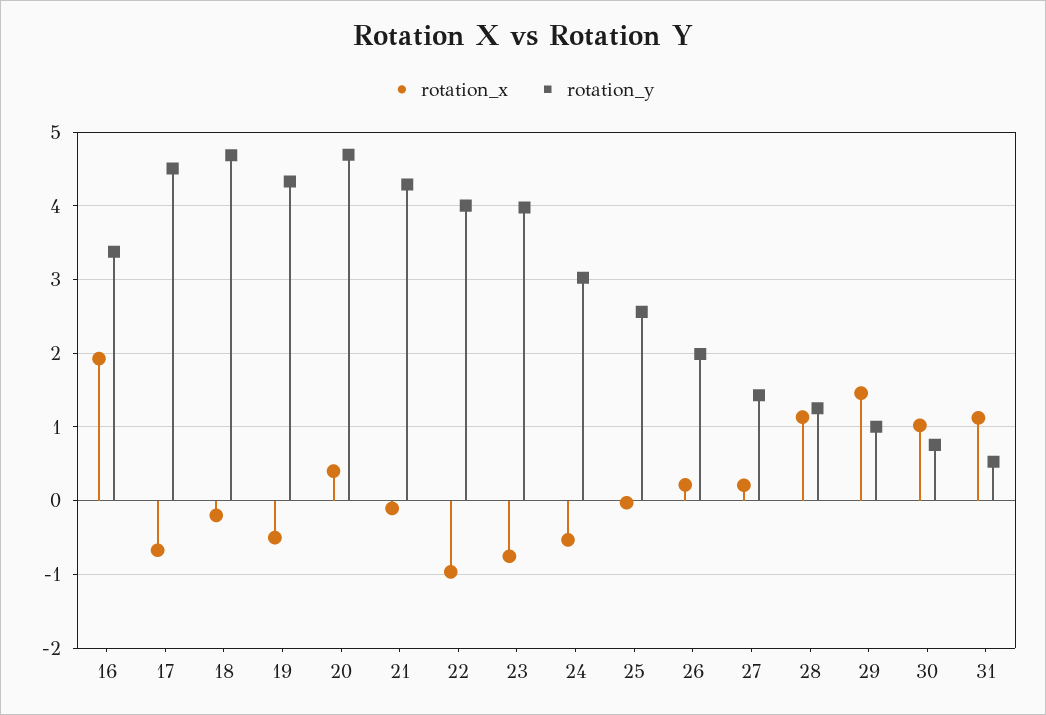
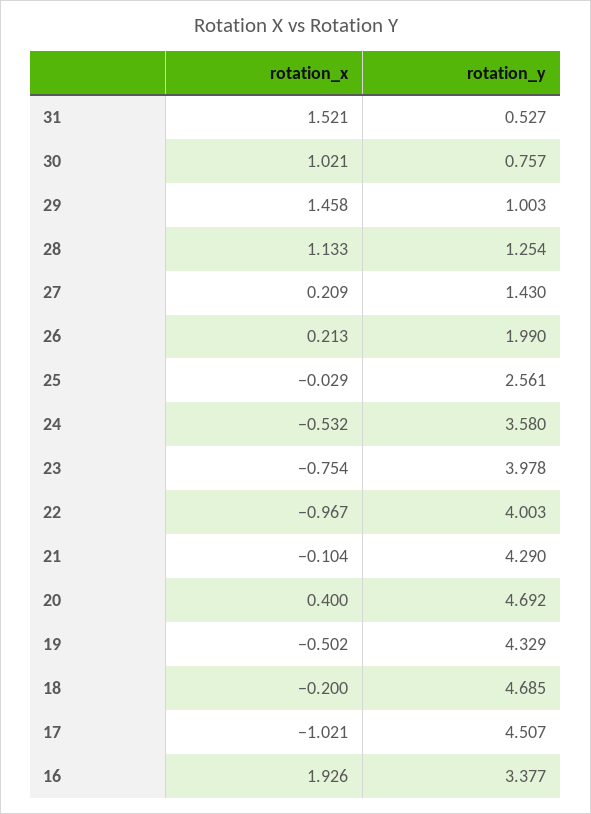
rotation_x, 17: -0.7 -> -1.021
rotation_y, 24: 3 -> 3.58
rotation_x, 31: 1.1 -> 1.521

